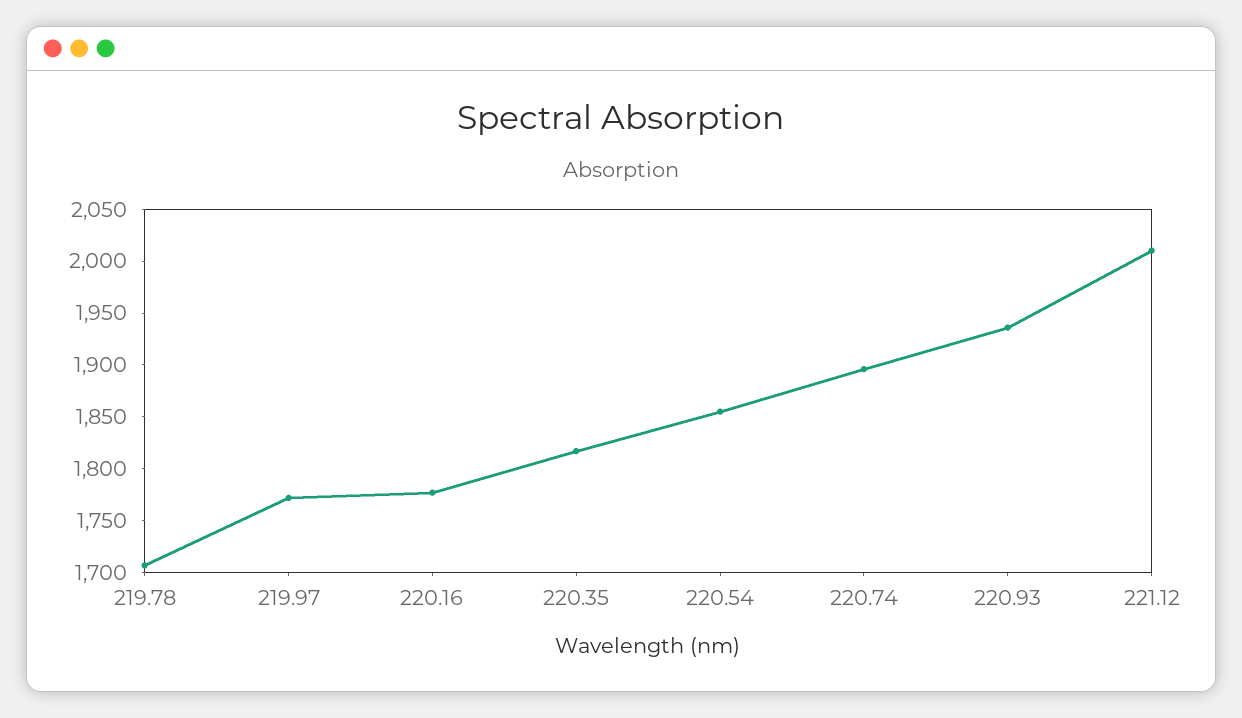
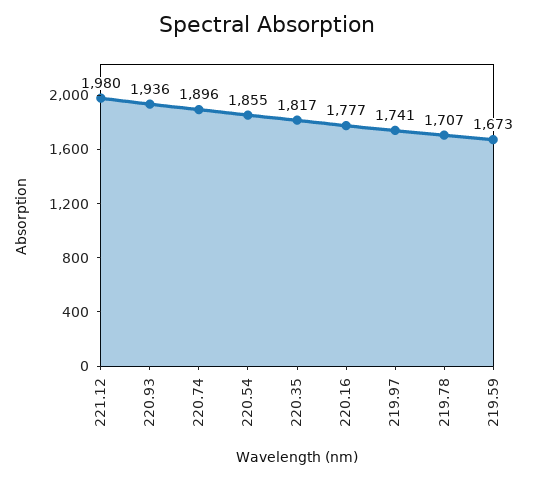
219.97: 1770 -> 1741
221.12: 2010 -> 1980
219.59: none -> 1673

